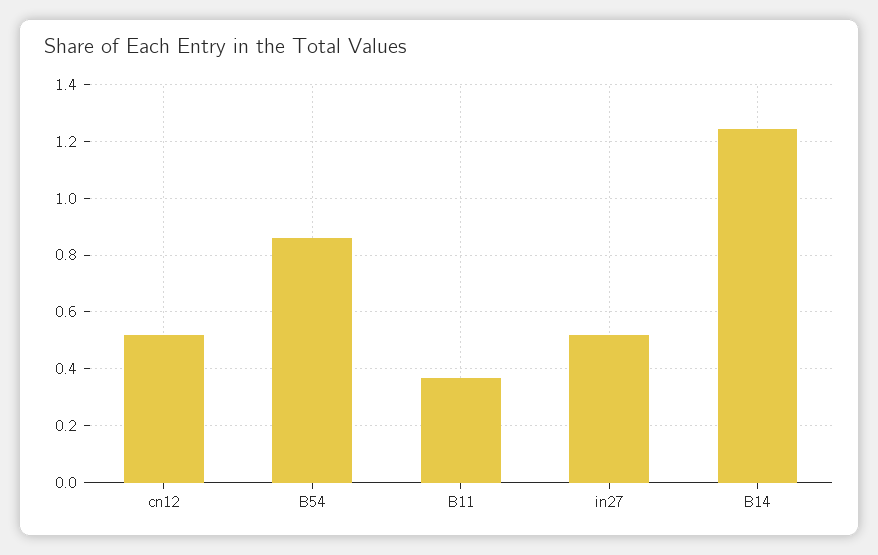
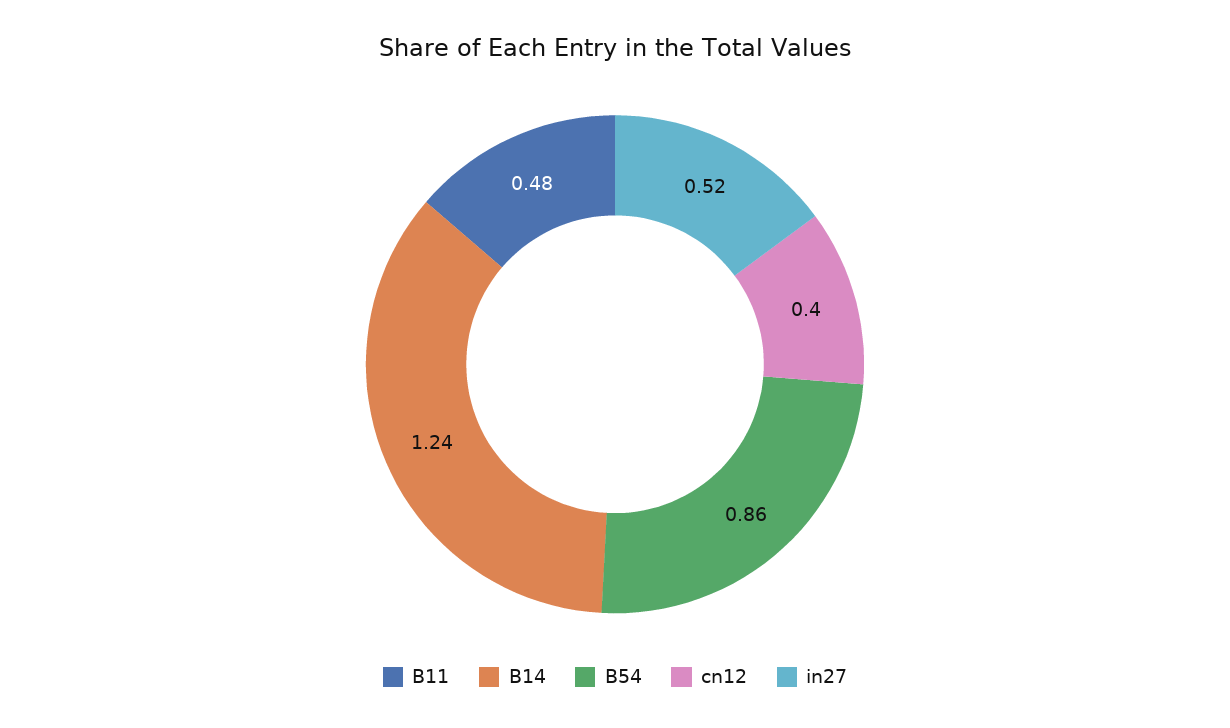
cn12: 0.525 -> 0.4
B11: 0.375 -> 0.48

